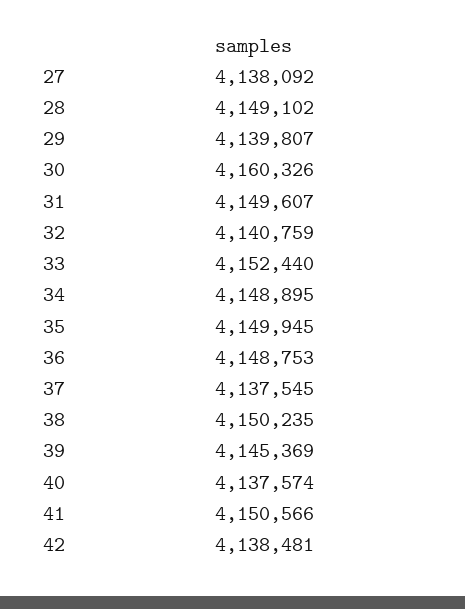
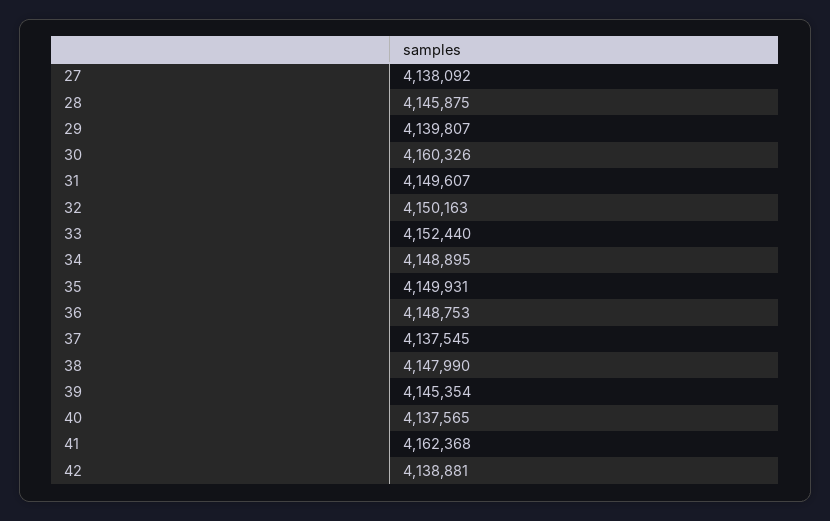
28: 4149102 -> 4145875
32: 4140759 -> 4150163
35: 4149945 -> 4149931
38: 4150235 -> 4147990
39: 4145369 -> 4145354
40: 4137574 -> 4137565
41: 4150566 -> 4162368
42: 4138481 -> 4138881

